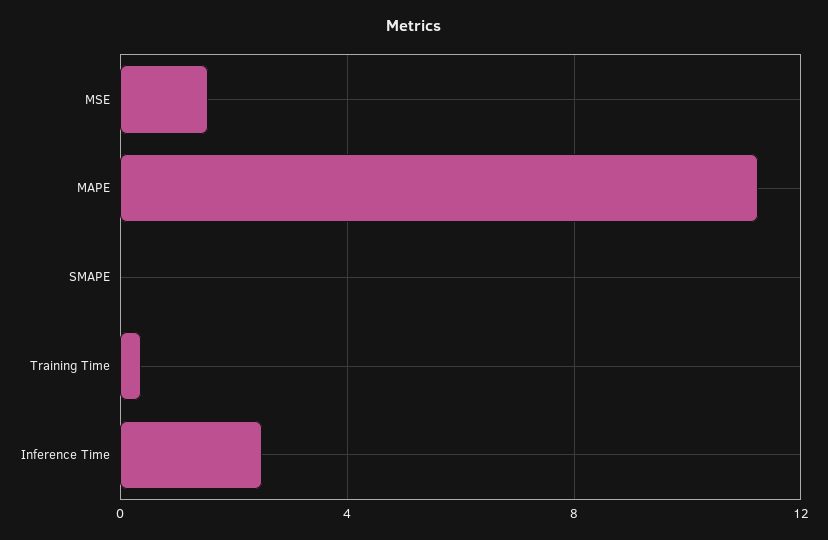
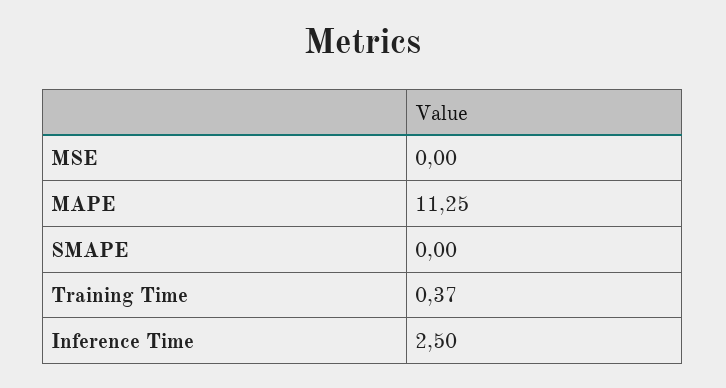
MSE: 1.5 -> 0

